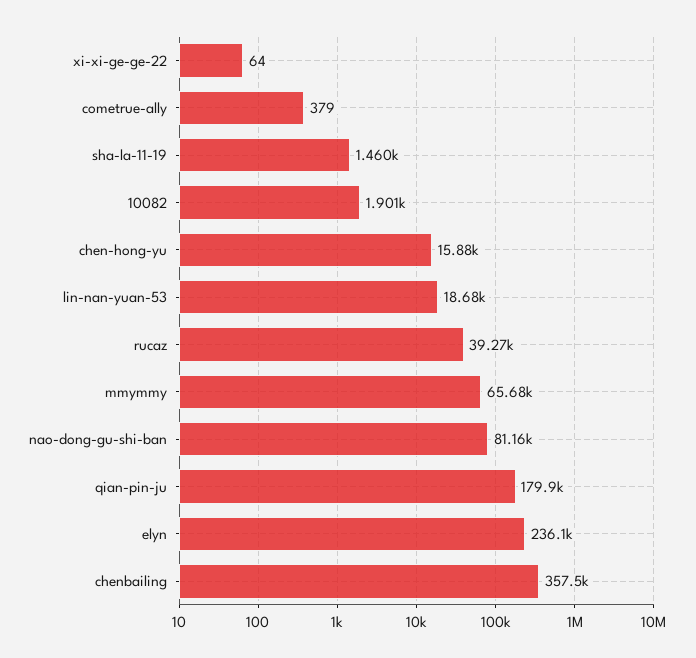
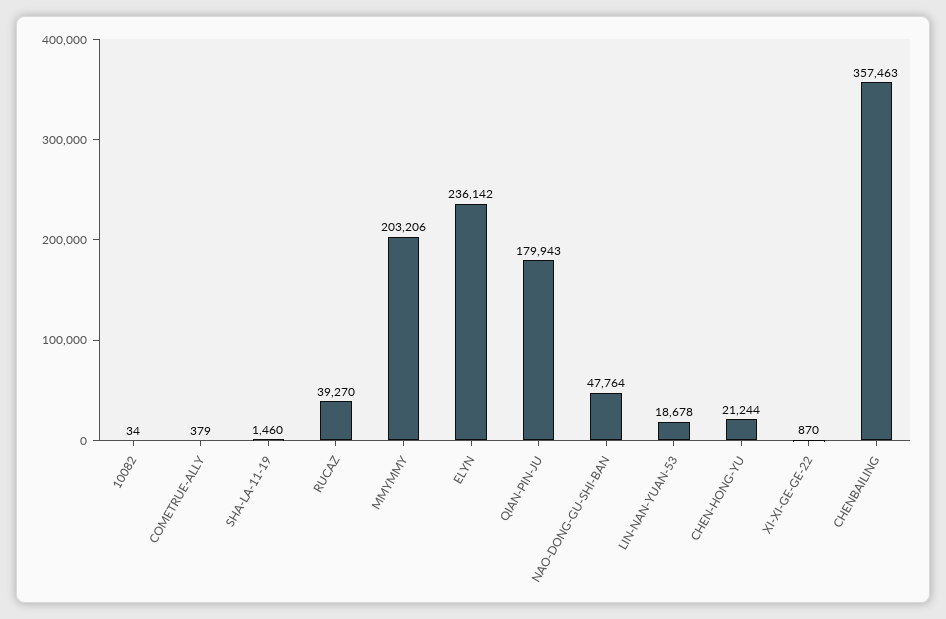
xi-xi-ge-ge-22: 64 -> 870
10082: 1901 -> 34
chen-hong-yu: 15880 -> 21244
mmymmy: 65680 -> 203206
nao-dong-gu-shi-ban: 81160 -> 47764

